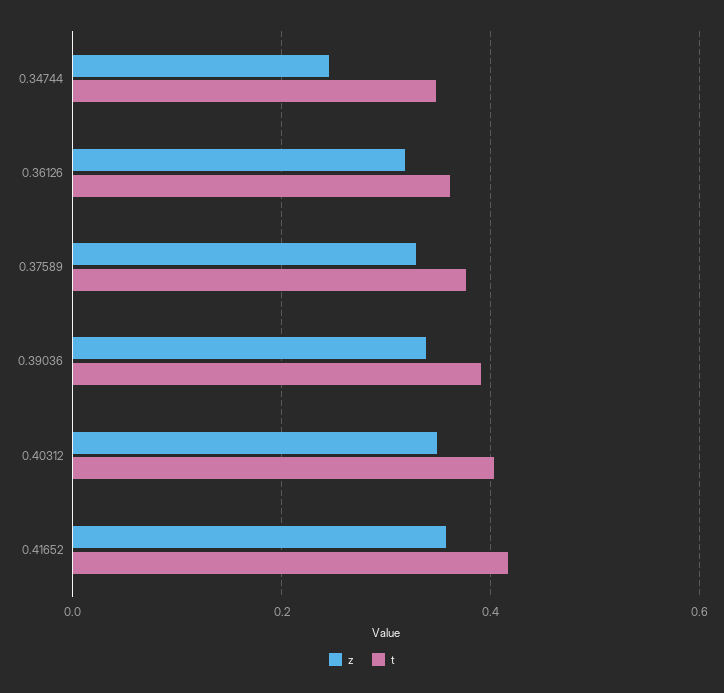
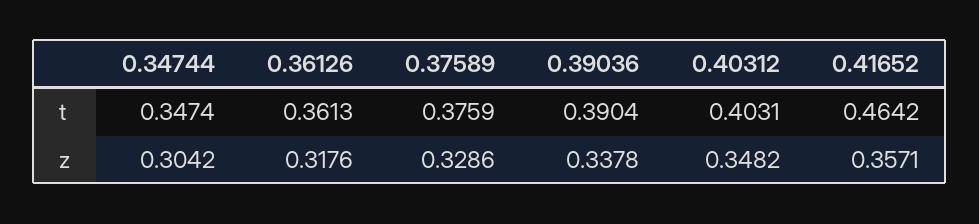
z, 0.34744: 0.24 -> 0.3042
t, 0.41652: 0.42 -> 0.4642

